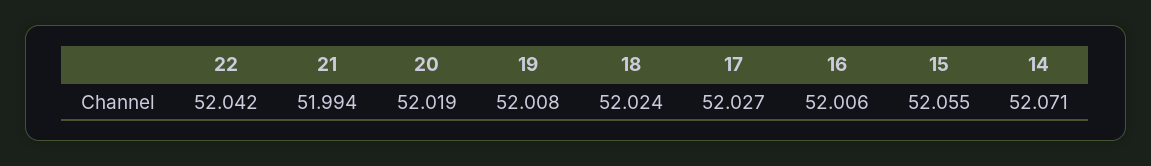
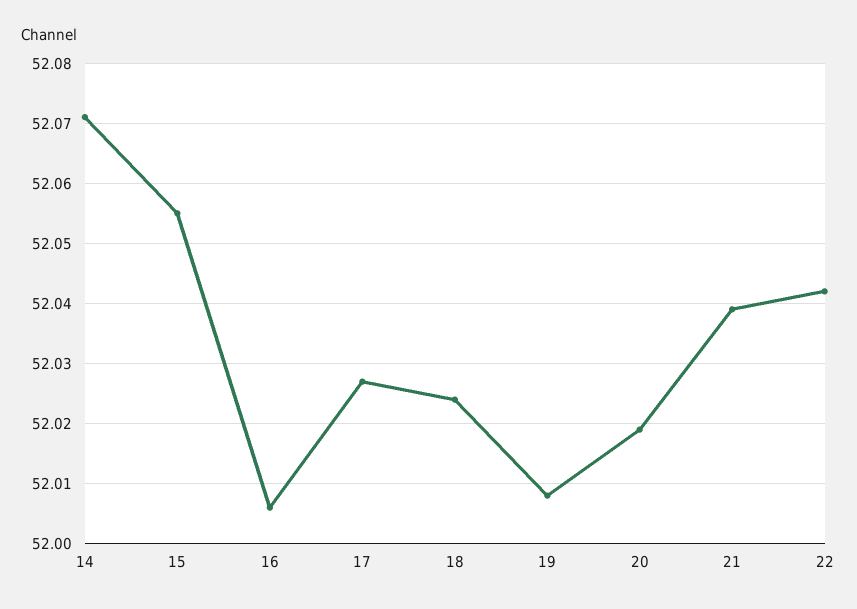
21: 51.994 -> 52.039

